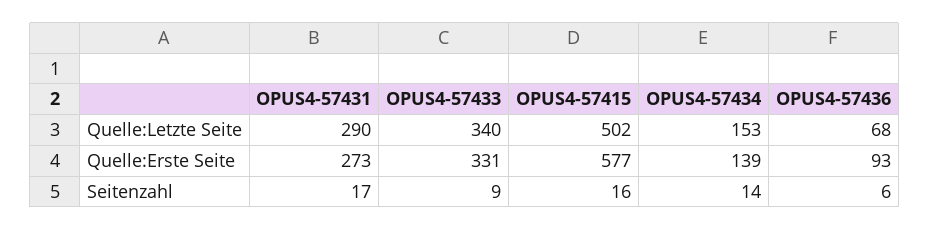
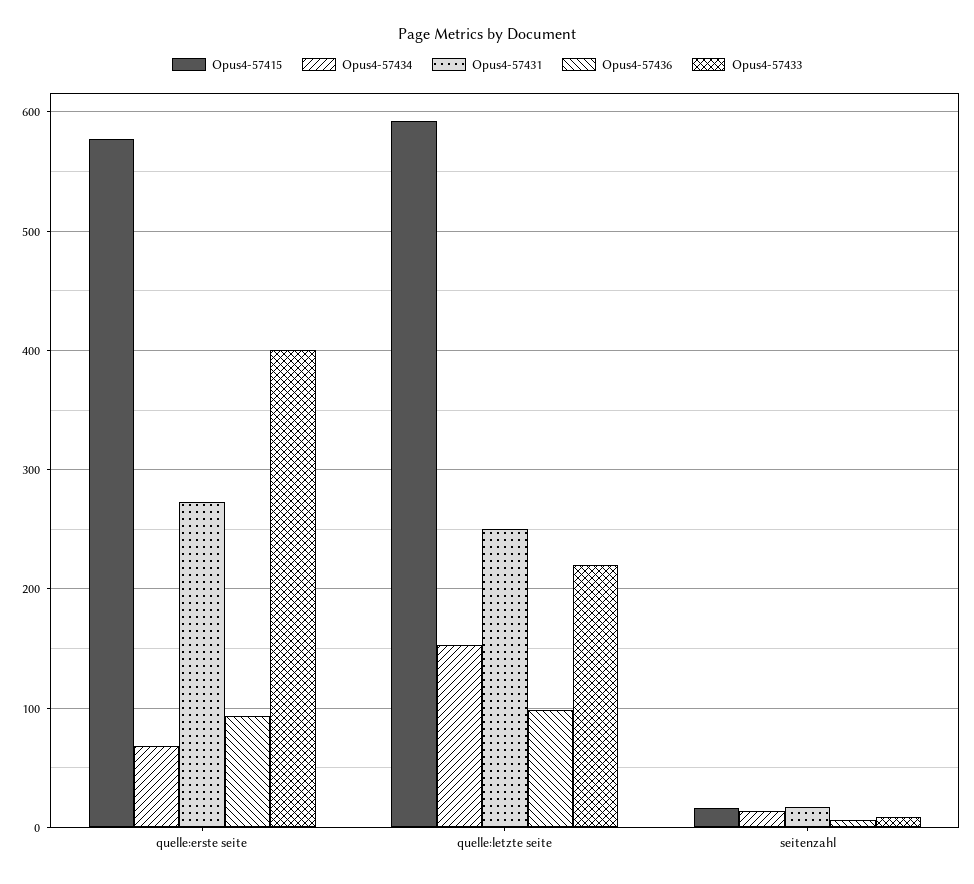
OPUS4-57431, Quelle:Letzte Seite: 290 -> 250
OPUS4-57433, Quelle:Letzte Seite: 340 -> 220
OPUS4-57415, Quelle:Letzte Seite: 502 -> 590
OPUS4-57436, Quelle:Letzte Seite: 68 -> 100
OPUS4-57433, Quelle:Erste Seite: 331 -> 400
OPUS4-57434, Quelle:Erste Seite: 139 -> 70

